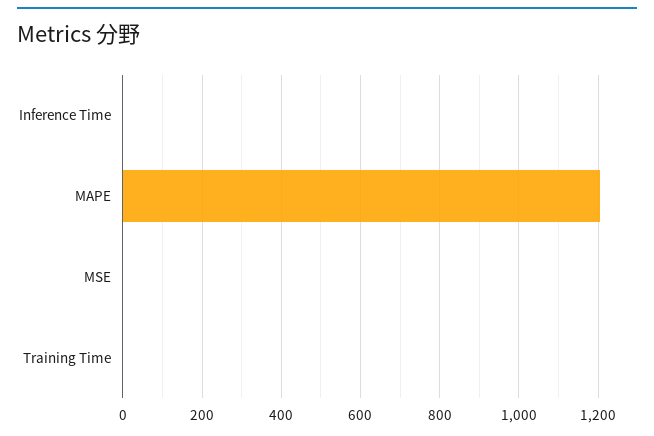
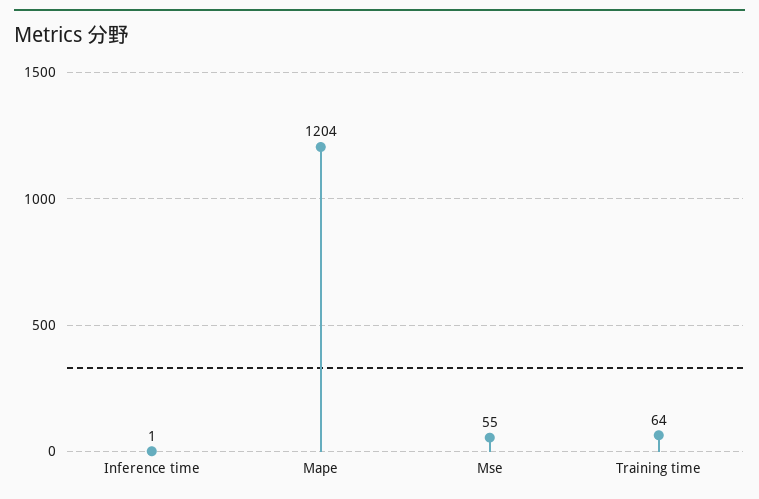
MSE: 0 -> 55
Training Time: 0 -> 64

